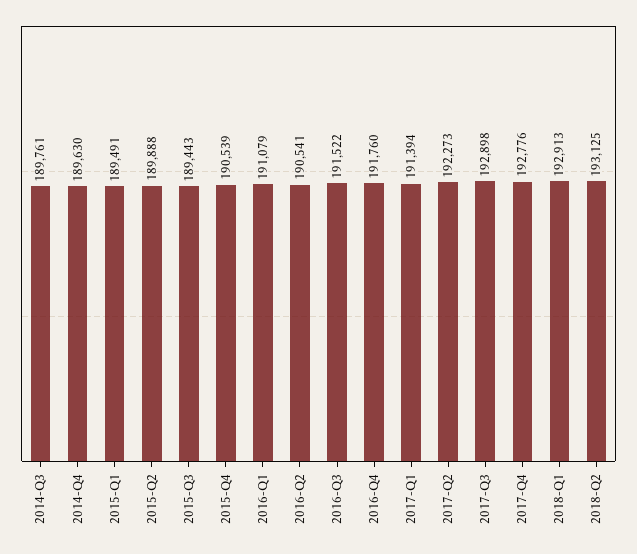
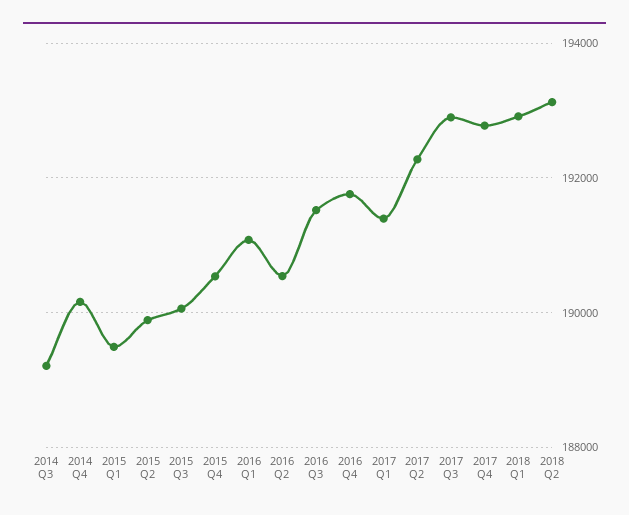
2014-Q3: 189761 -> 189200
2014-Q4: 189630 -> 190200
2015-Q3: 189443 -> 190000

